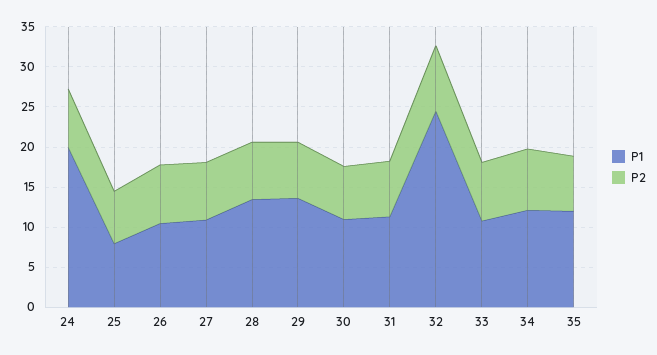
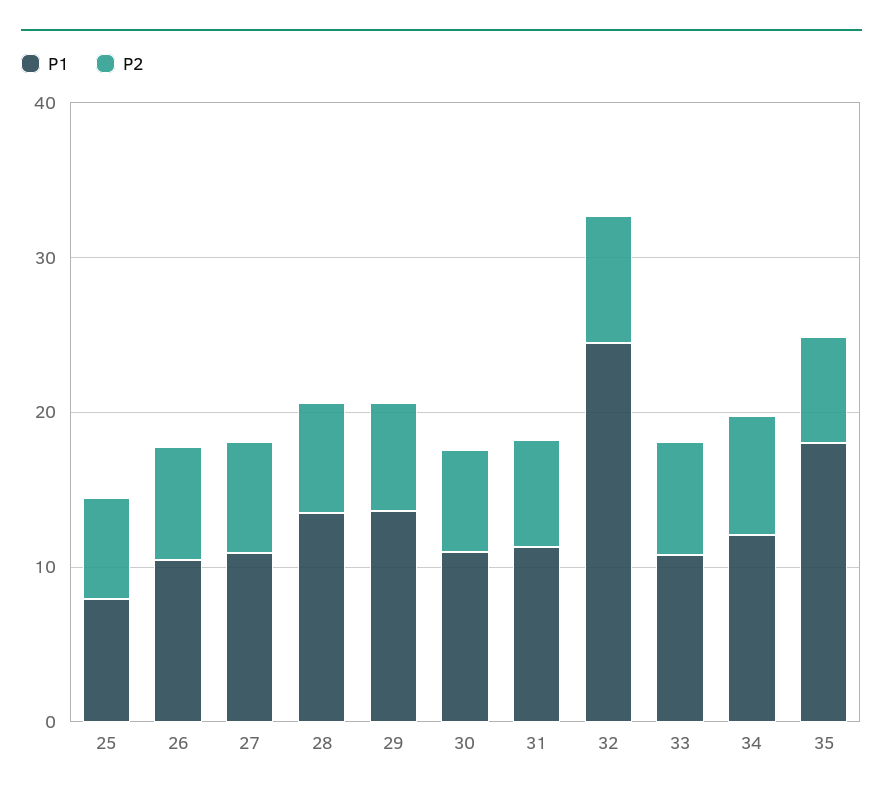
P1, 24: 20 -> none
P2, 24: 7 -> none
P1, 35: 12 -> 18

